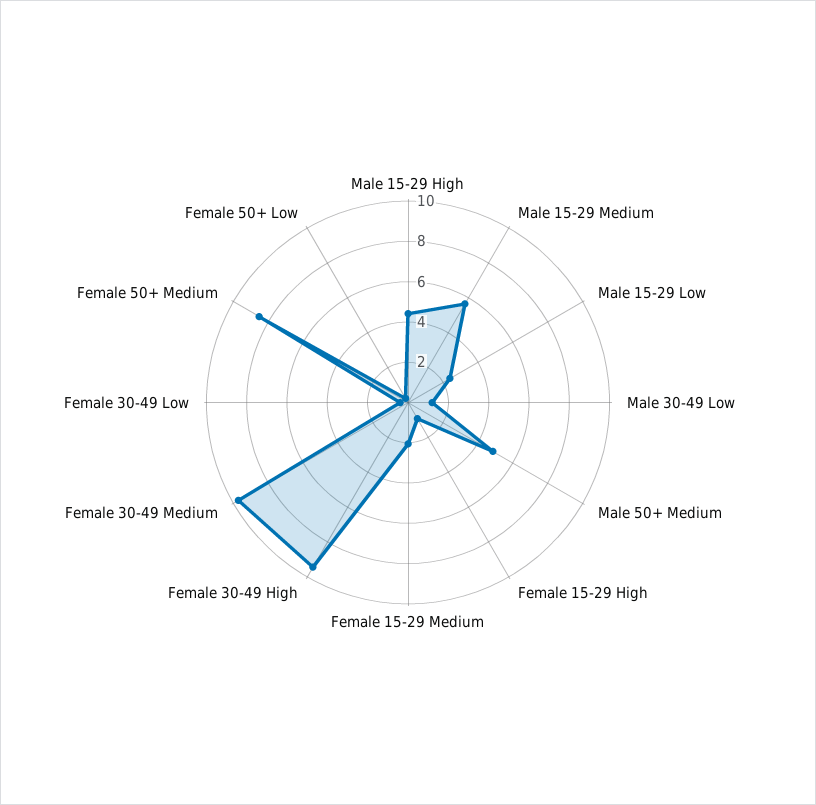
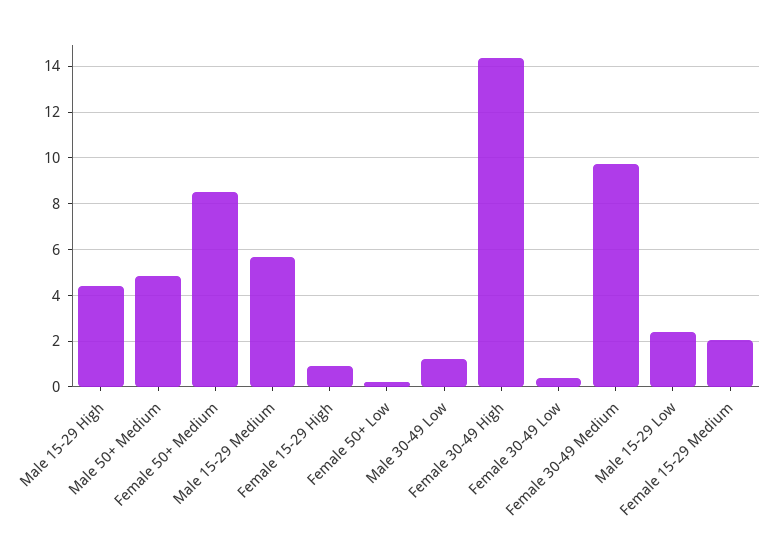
Female 30-49 High: 9.5 -> 14.5

